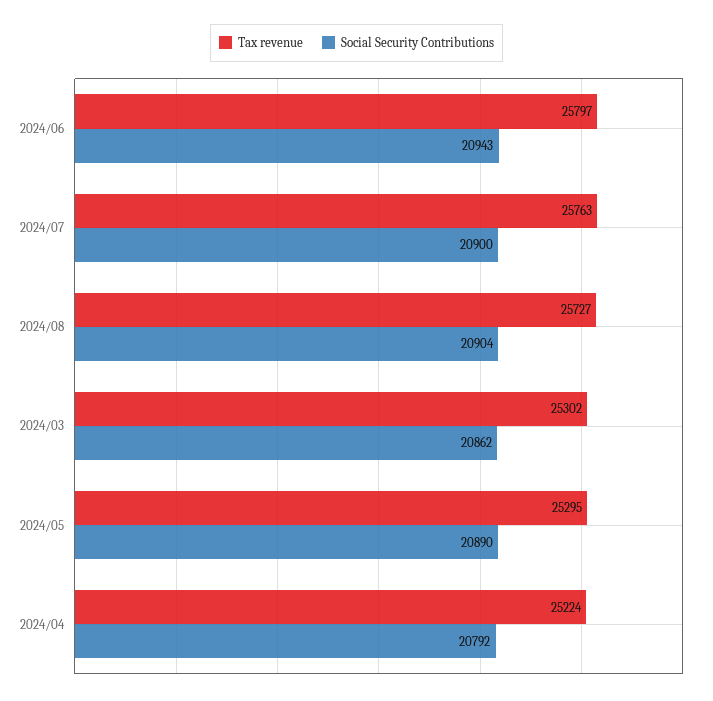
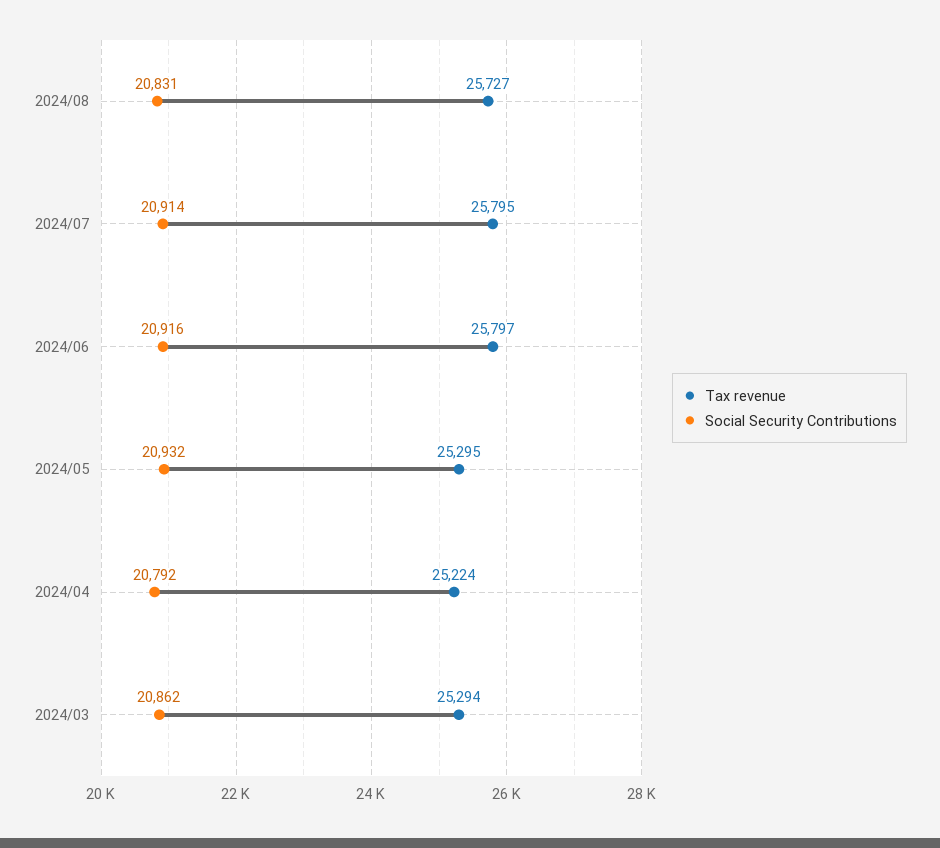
Social Security Contributions, 2024/06: 20943 -> 20916
Tax revenue, 2024/07: 25763 -> 25795
Social Security Contributions, 2024/07: 20900 -> 20914
Social Security Contributions, 2024/08: 20904 -> 20831
Tax revenue, 2024/03: 25302 -> 25294
Social Security Contributions, 2024/05: 20890 -> 20932

